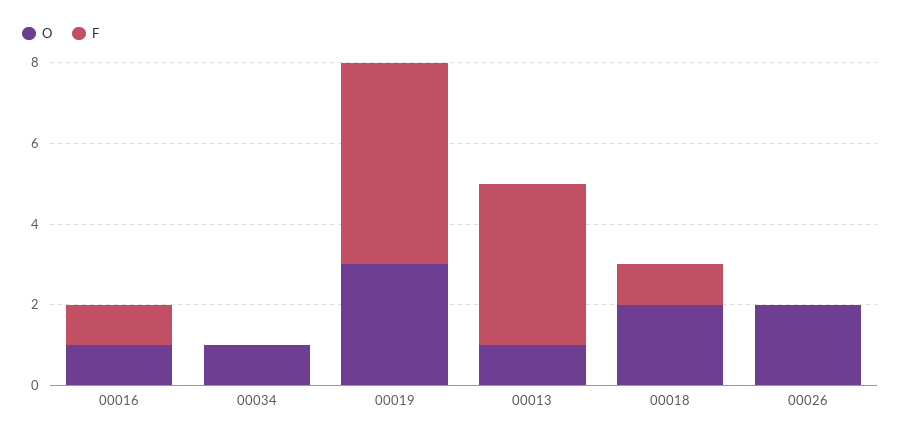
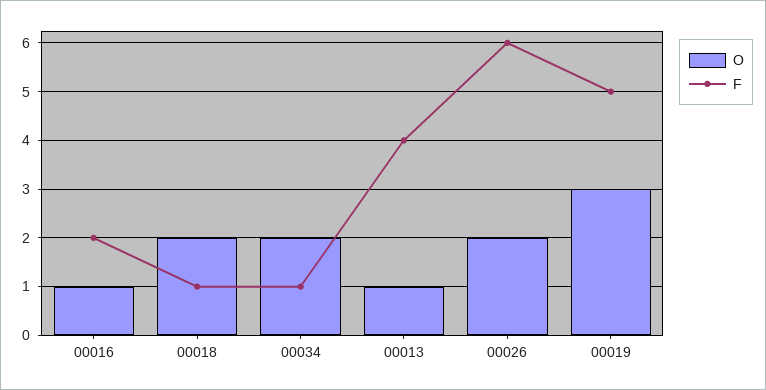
F, 00016: 1 -> 2
O, 00034: 1 -> 2
F, 00034: 0 -> 1
F, 00026: 0 -> 6

